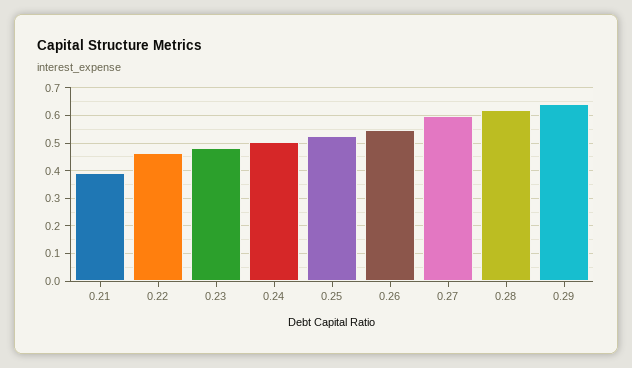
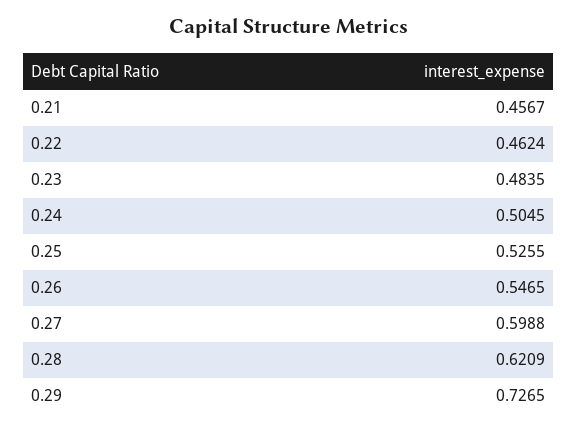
0.21: 0.4 -> 0.4567
0.29: 0.65 -> 0.7265

